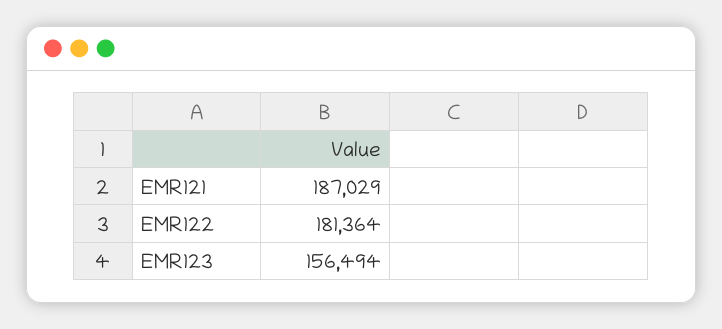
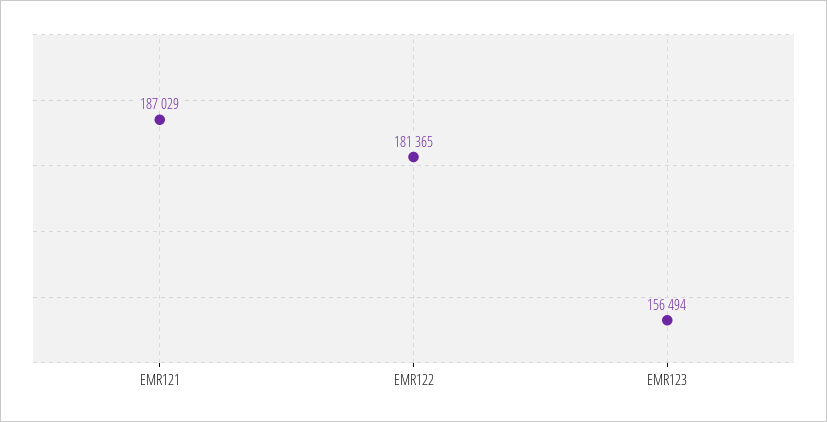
EMR122: 181364 -> 181365

